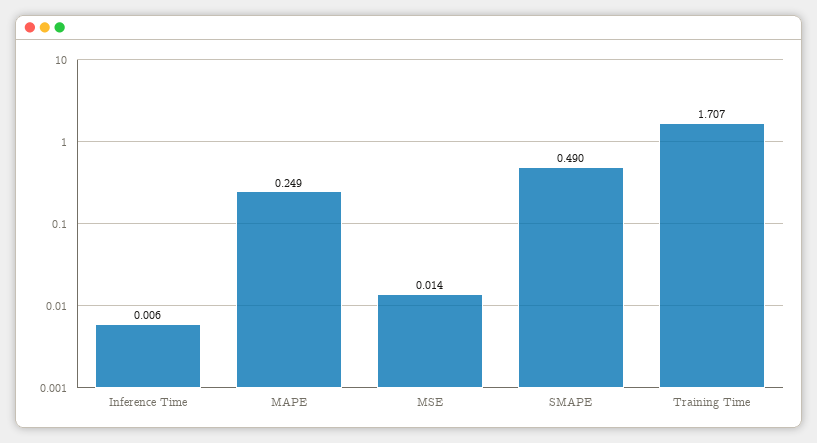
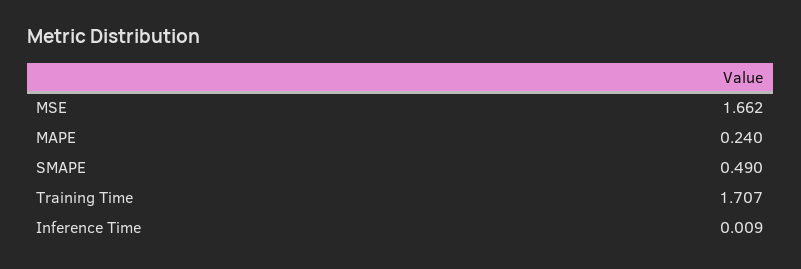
Inference Time: 0.006 -> 0.009
MAPE: 0.249 -> 0.24
MSE: 0.014 -> 1.662

